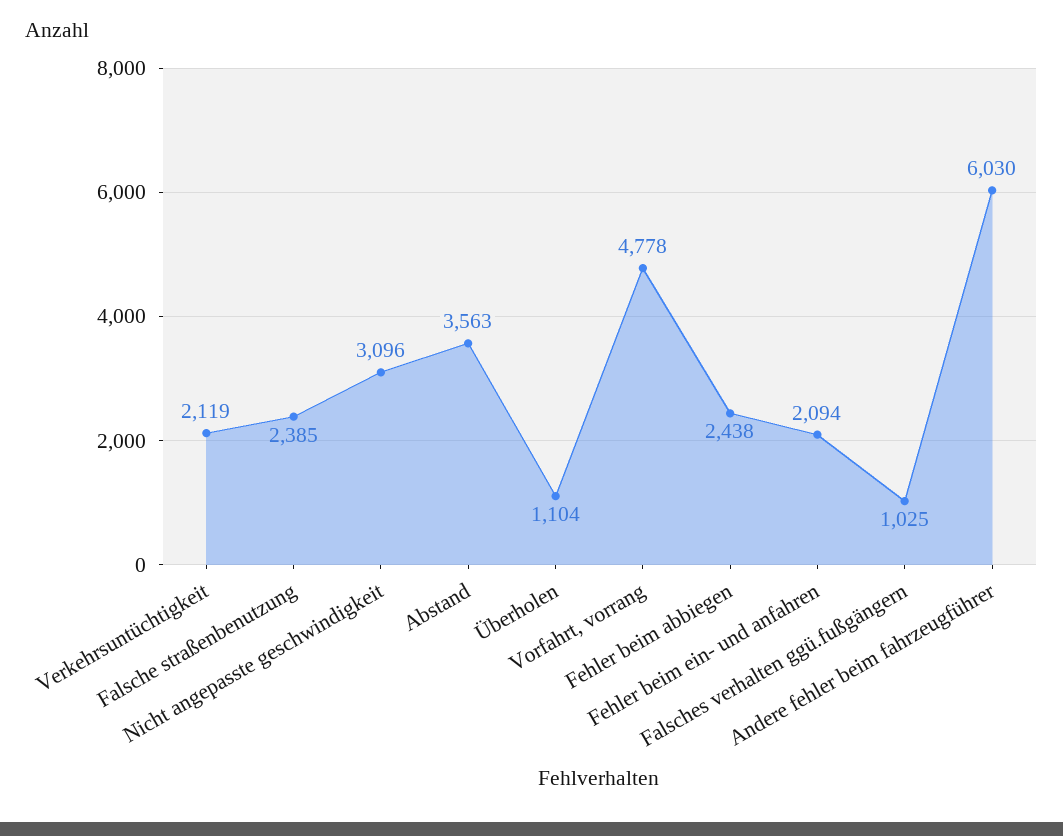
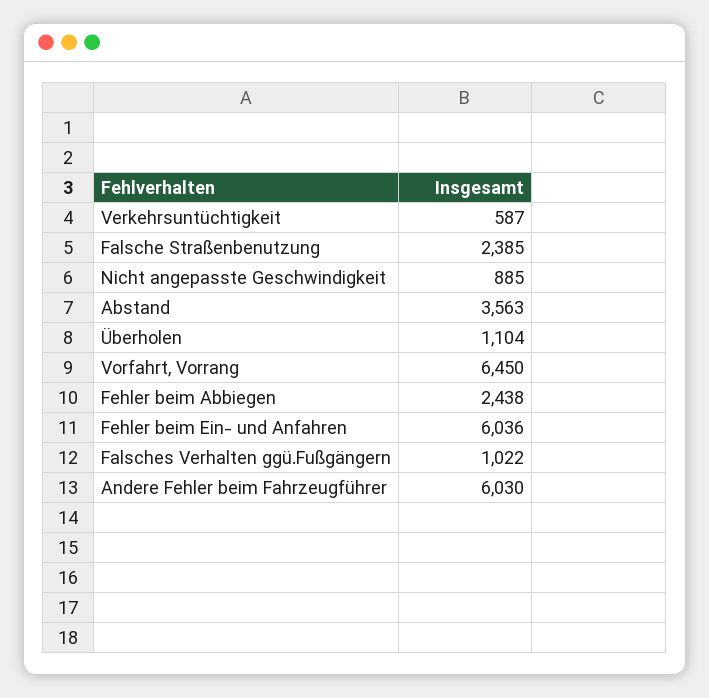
Verkehrsuntüchtigkeit: 2119 -> 587
Nicht angepasste geschwindigkeit: 3096 -> 885
Vorfahrt, vorrang: 4778 -> 6450
Fehler beim ein- und anfahren: 2094 -> 6036
Falsches verhalten ggü.fußgängern: 1025 -> 1022

